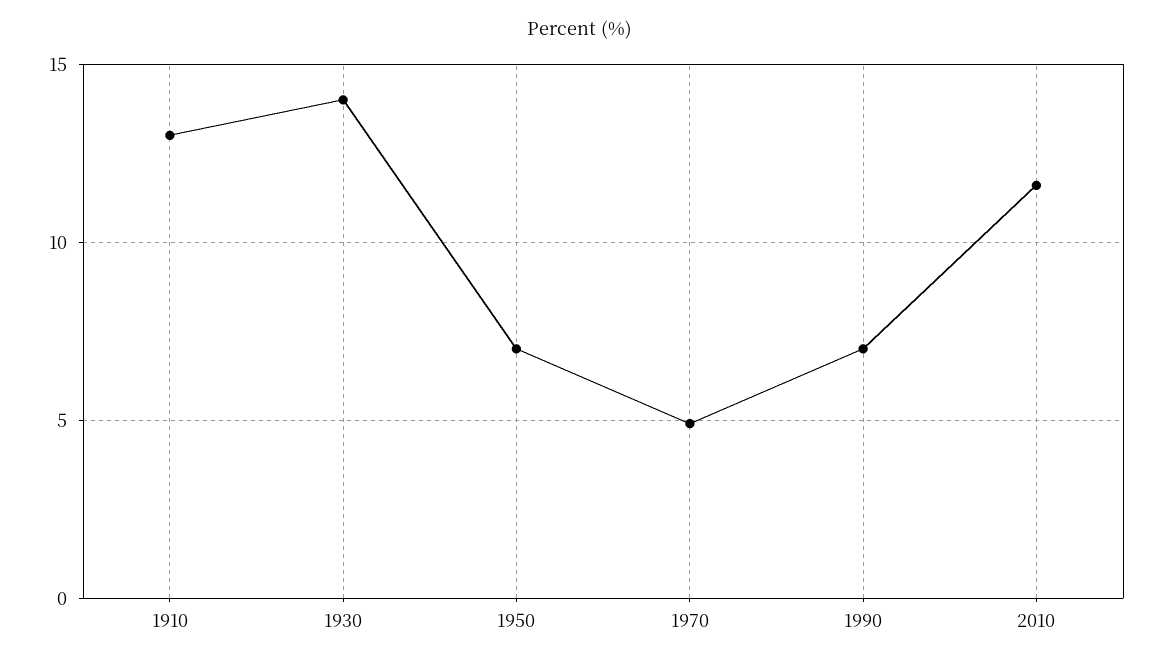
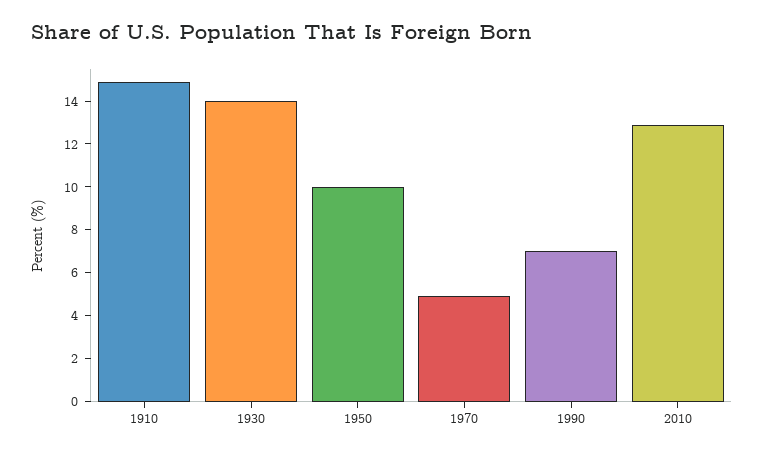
1910: 13 -> 15
1950: 7 -> 10
2010: 11.5 -> 13

